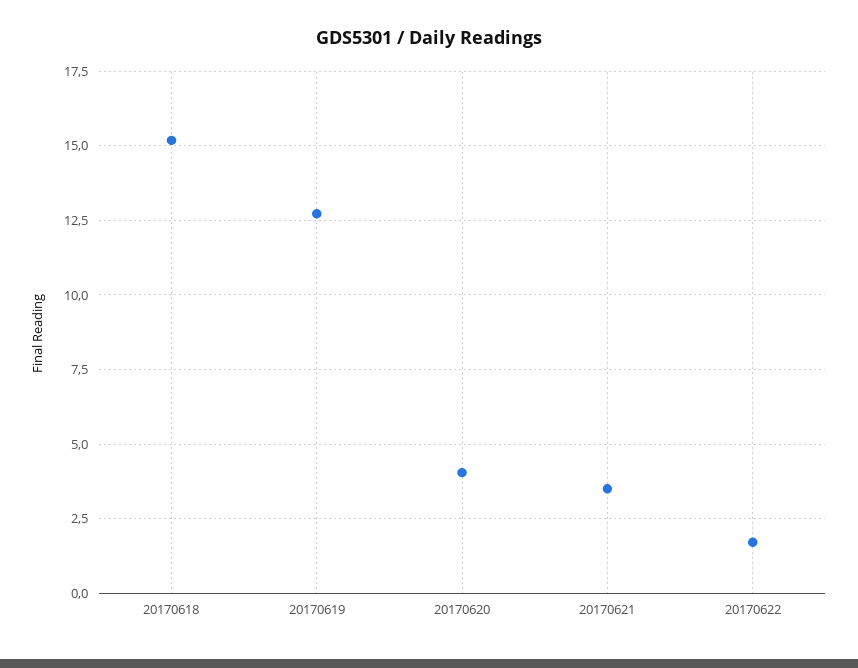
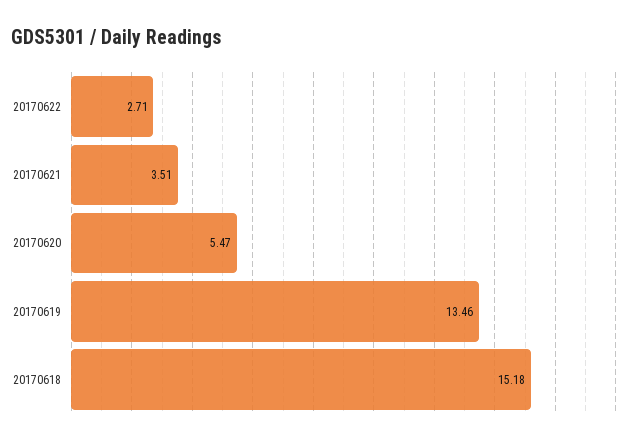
20170619: 12.75 -> 13.46
20170620: 4 -> 5.47
20170622: 1.75 -> 2.71

